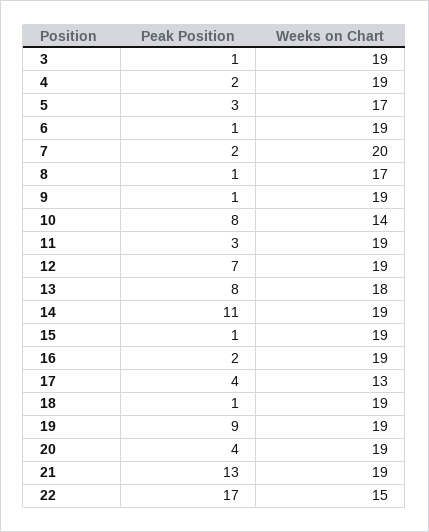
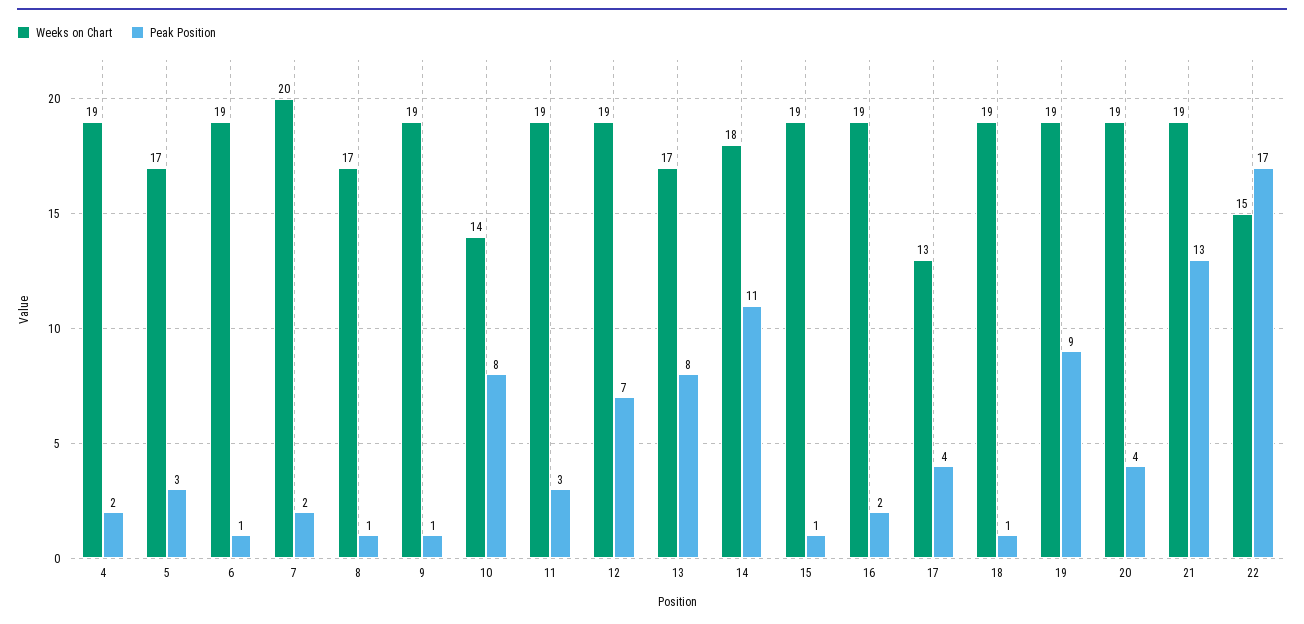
Peak Position, 3: 1 -> none
Weeks on Chart, 3: 19 -> none
Weeks on Chart, 13: 18 -> 17
Weeks on Chart, 14: 19 -> 18

